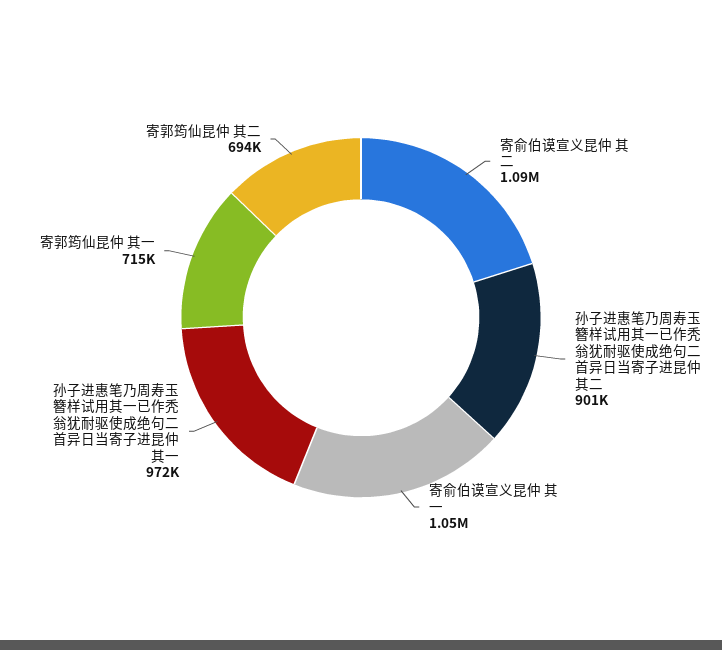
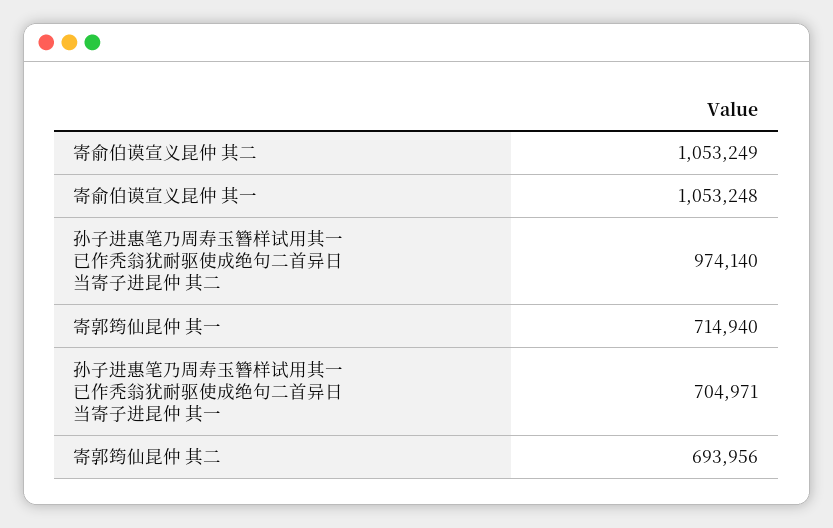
寄俞伯谟宣义昆仲 其二: 1090000 -> 1053249
孙子进惠笔乃周寿玉簪样试用其一已作秃翁犹耐驱使成绝句二首异日当寄子进昆仲 其二: 901000 -> 974140
孙子进惠笔乃周寿玉簪样试用其一已作秃翁犹耐驱使成绝句二首异日当寄子进昆仲 其一: 972000 -> 704971

